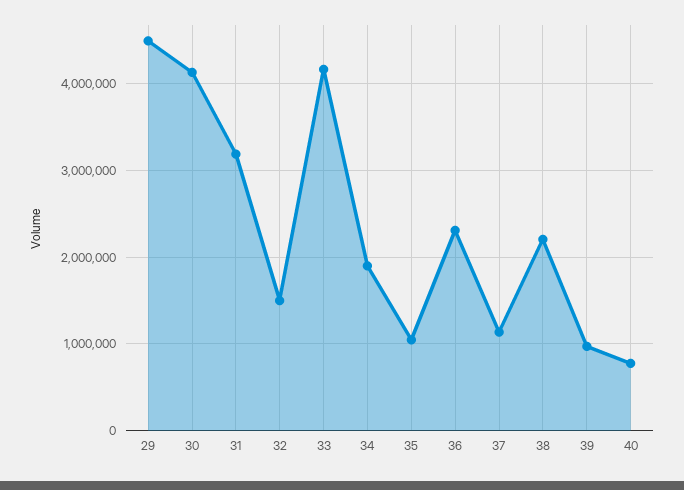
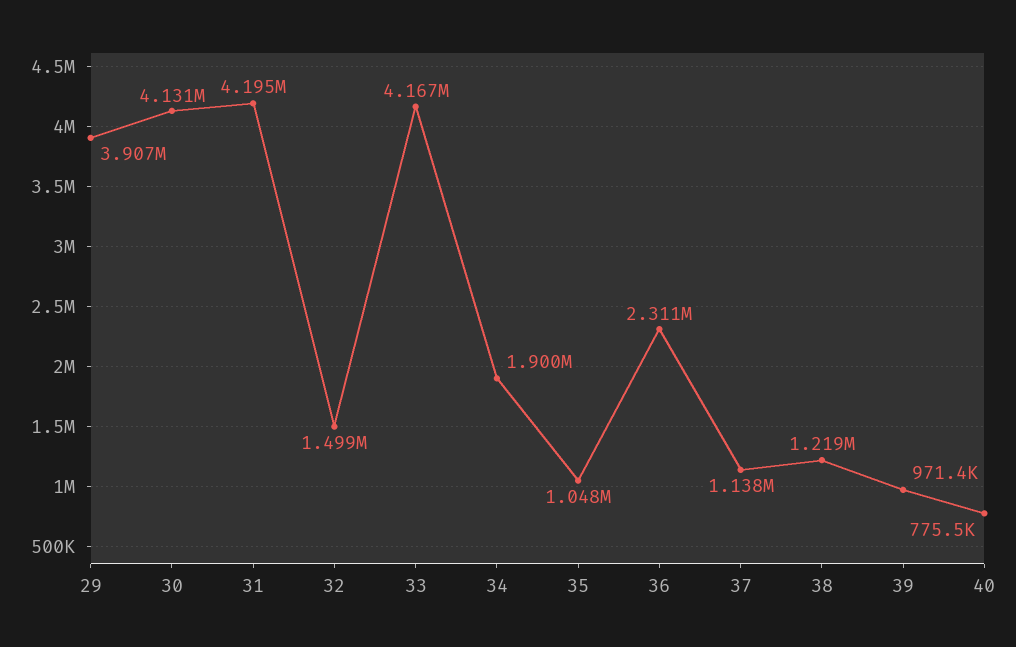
29: 4500000 -> 3907000
31: 3200000 -> 4195000
38: 2200000 -> 1219000

